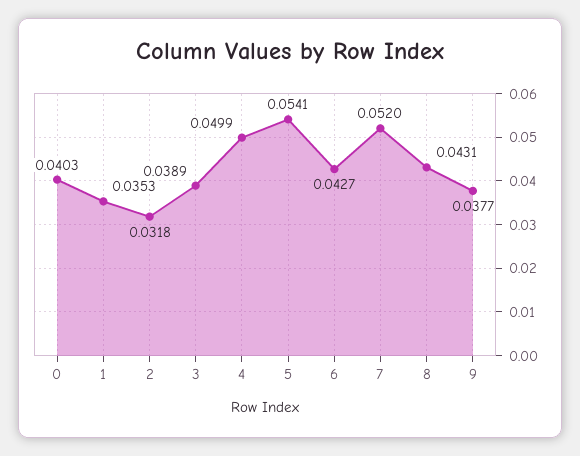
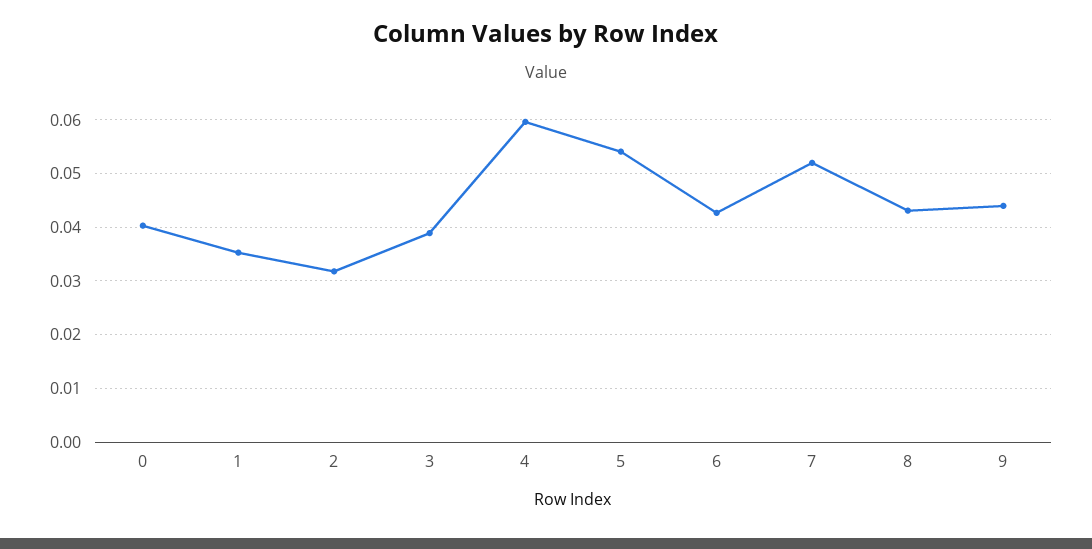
4: 0.0499 -> 0.06
9: 0.0377 -> 0.044

